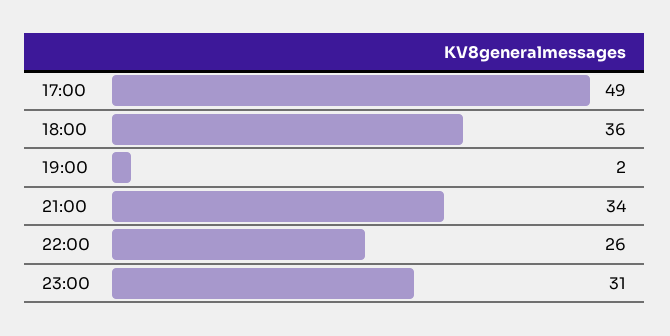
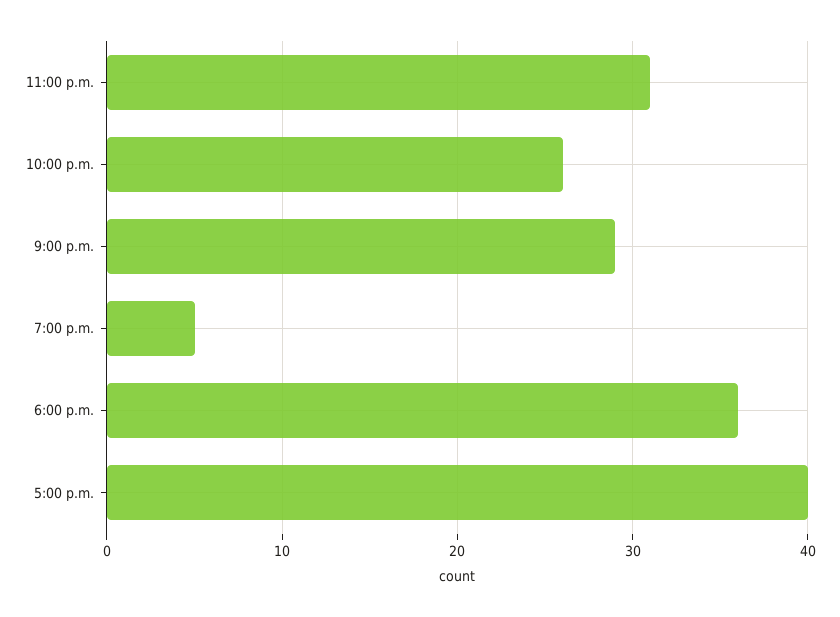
17:00: 49 -> 40
19:00: 2 -> 5
21:00: 34 -> 29

